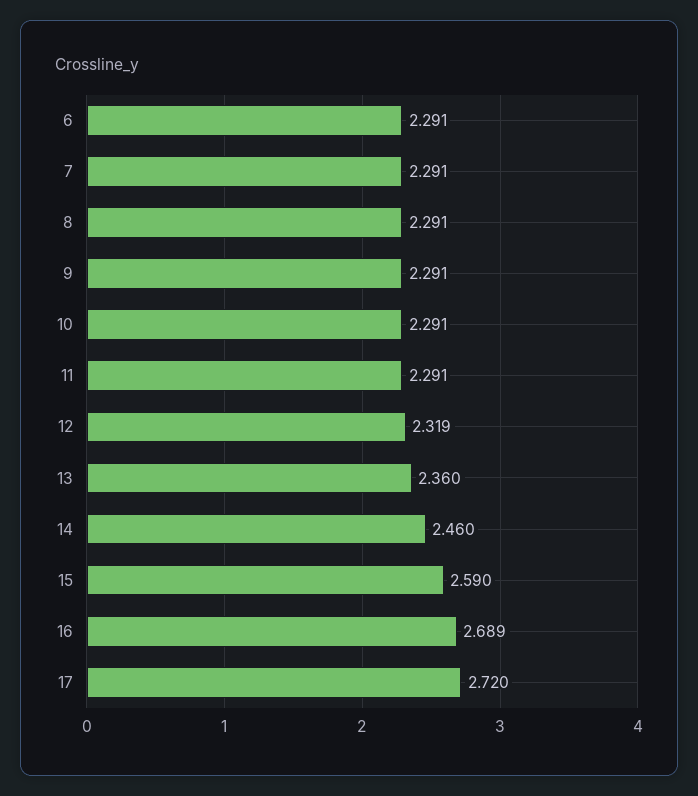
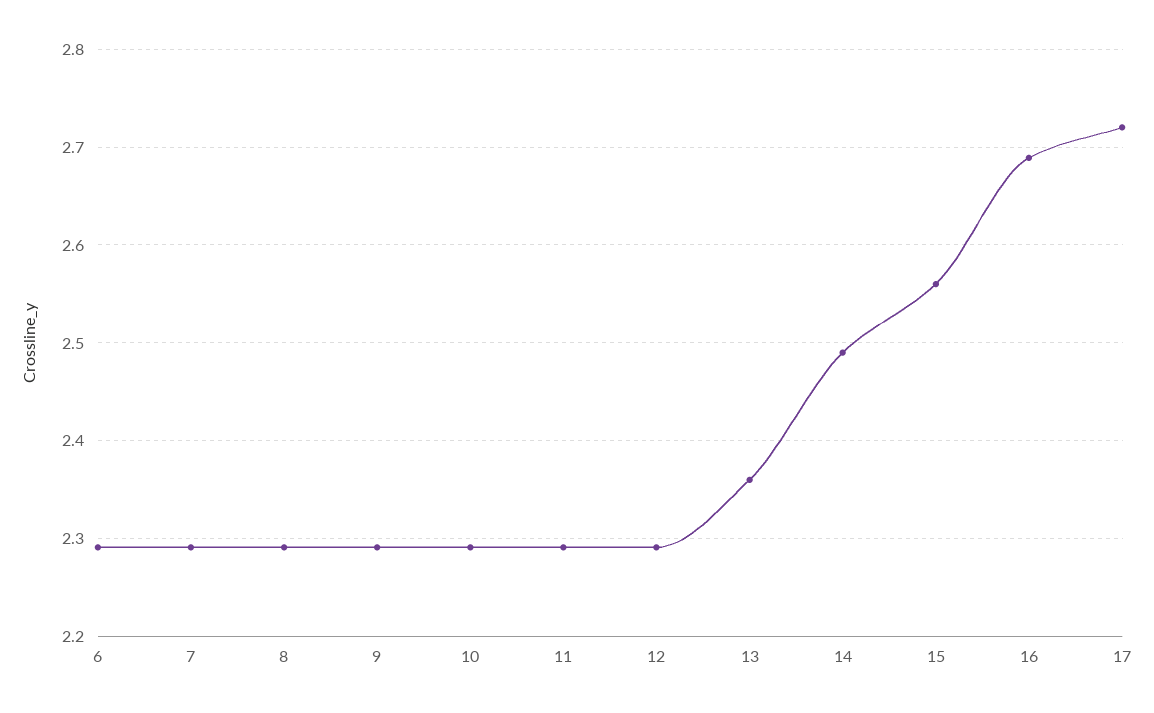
12: 2.319 -> 2.29
14: 2.46 -> 2.49
15: 2.59 -> 2.56

